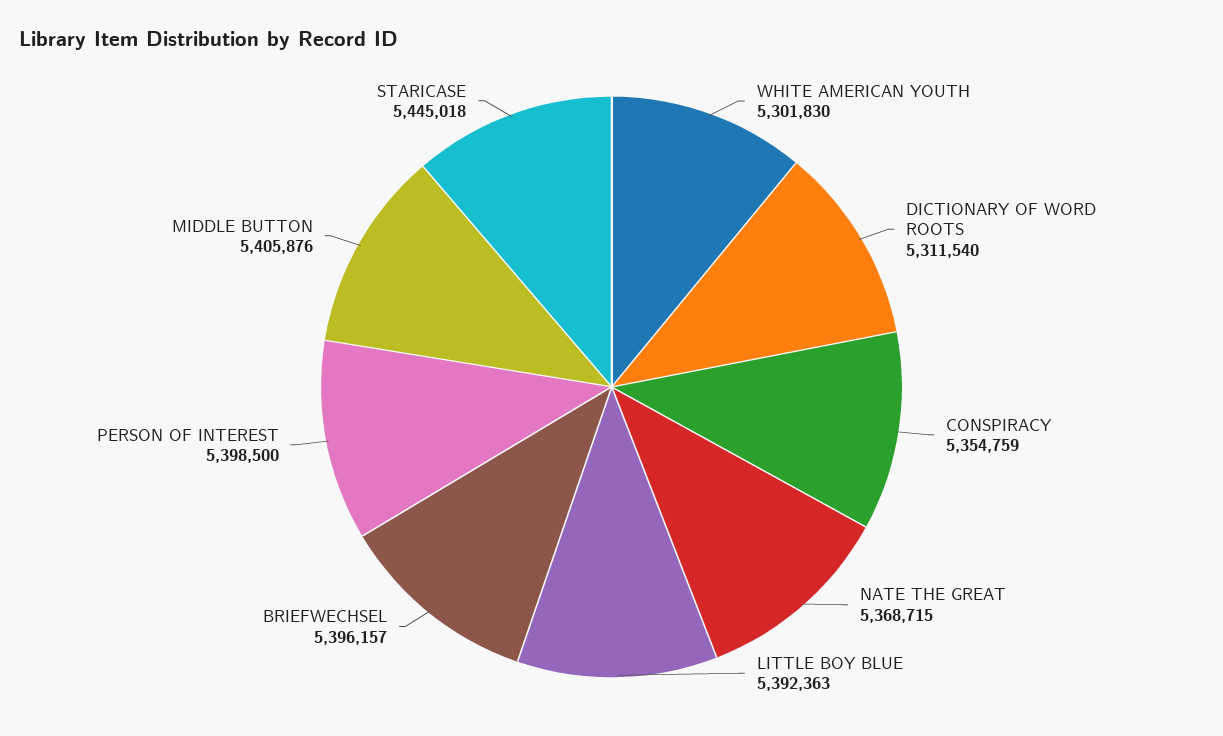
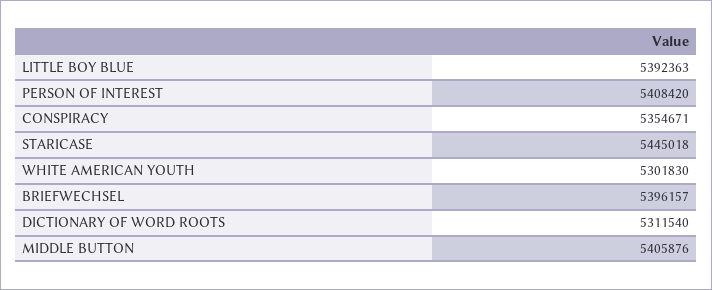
CONSPIRACY: 5354759 -> 5354671
NATE THE GREAT: 5368715 -> none
PERSON OF INTEREST: 5398500 -> 5408420

